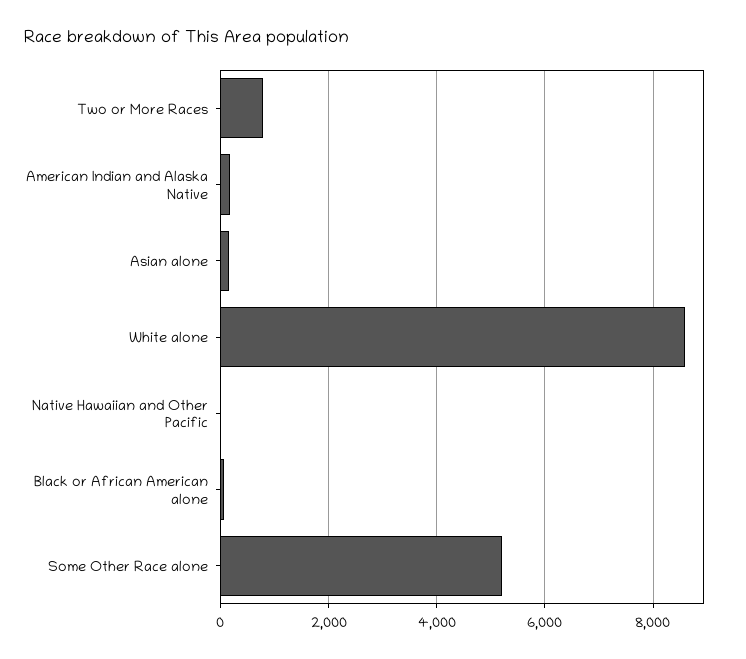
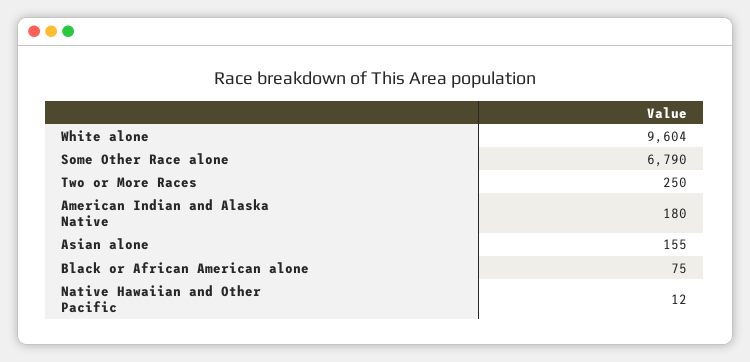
Two or More Races: 800 -> 250
White alone: 8600 -> 9604
Some Other Race alone: 5200 -> 6790

